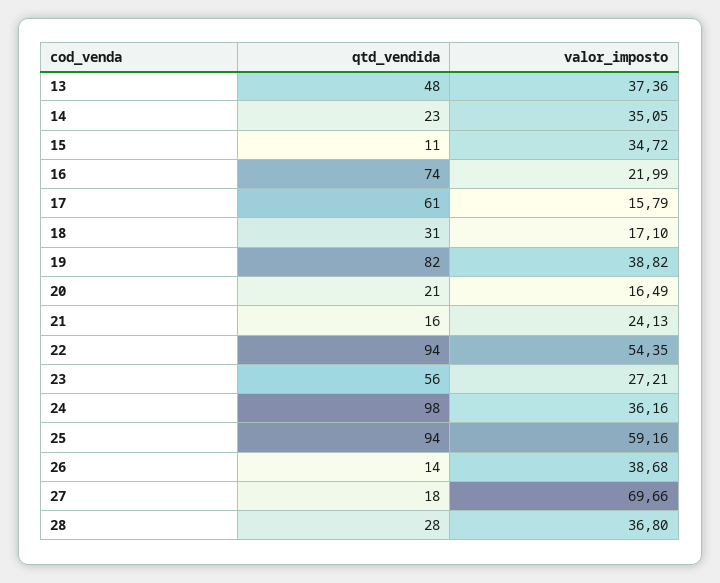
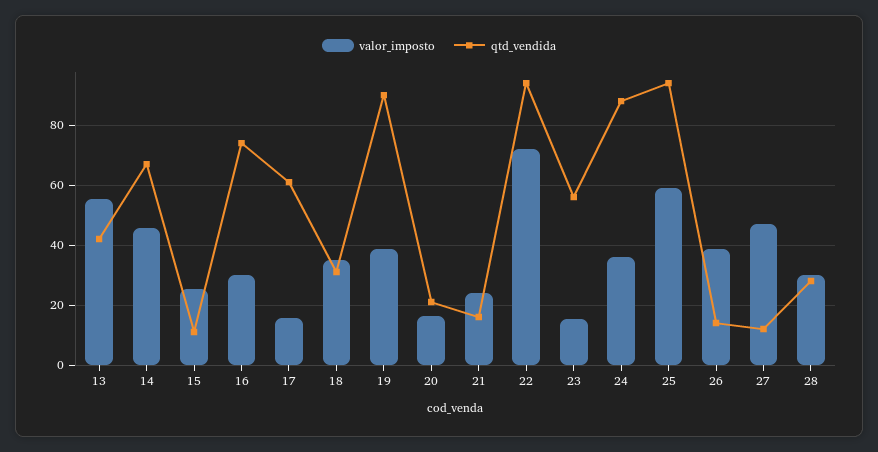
qtd_vendida, 13: 48 -> 42.5
valor_imposto, 13: 37.36 -> 55
qtd_vendida, 14: 23 -> 67.5
valor_imposto, 14: 35.05 -> 45
valor_imposto, 15: 34.72 -> 25
valor_imposto, 16: 21.99 -> 30
valor_imposto, 18: 17.1 -> 35
qtd_vendida, 19: 82 -> 90
valor_imposto, 22: 54.35 -> 72.5
valor_imposto, 23: 27.21 -> 15
qtd_vendida, 24: 98 -> 87.5
qtd_vendida, 27: 18 -> 12.5
valor_imposto, 27: 69.66 -> 47.5
valor_imposto, 28: 36.8 -> 30

